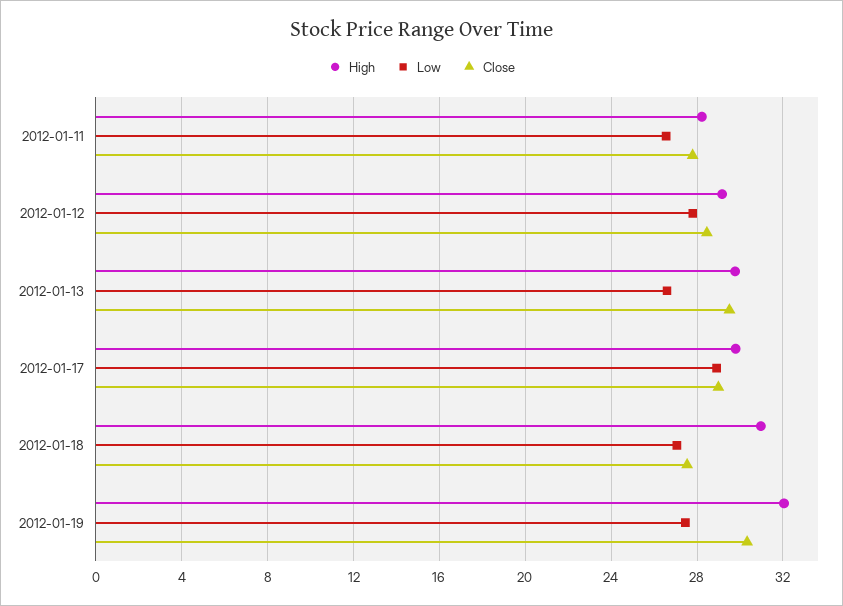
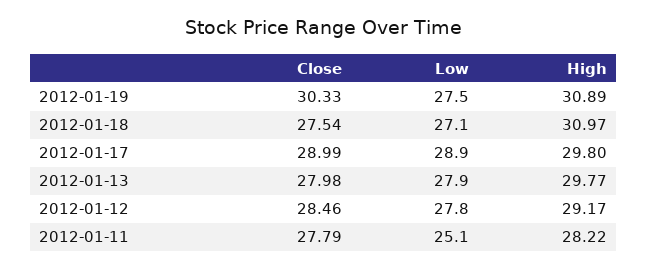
Low, 2012-01-11: 26.5 -> 25.1
Low, 2012-01-13: 26.5 -> 27.9
Close, 2012-01-13: 29.5 -> 27.98
High, 2012-01-19: 32 -> 30.89

